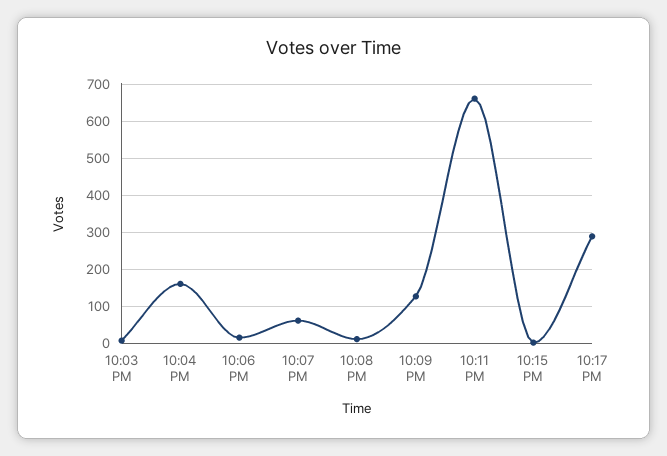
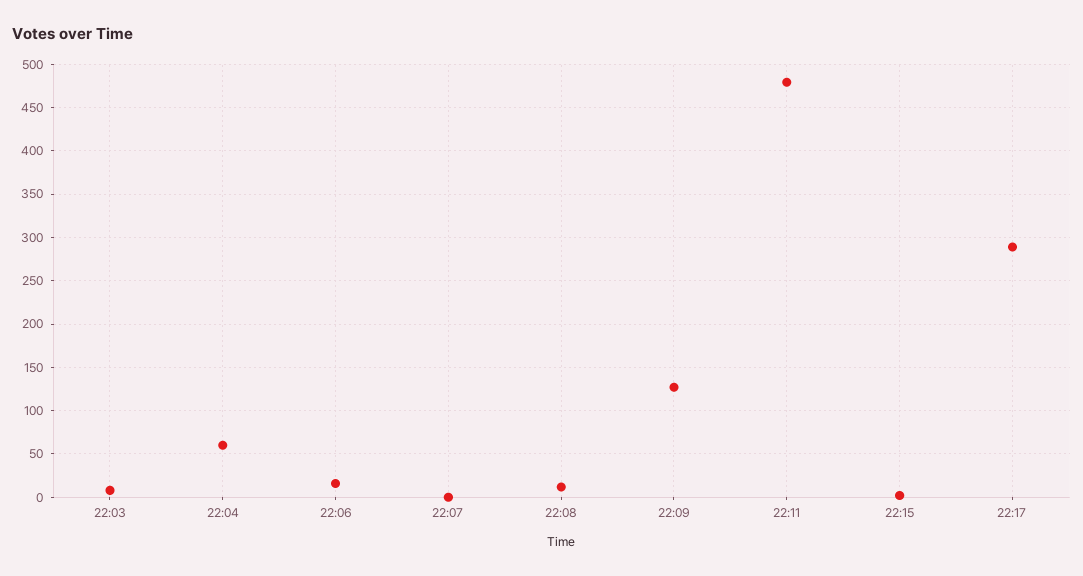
10:04 PM: 160 -> 60
10:07 PM: 60 -> 0
10:11 PM: 660 -> 480

